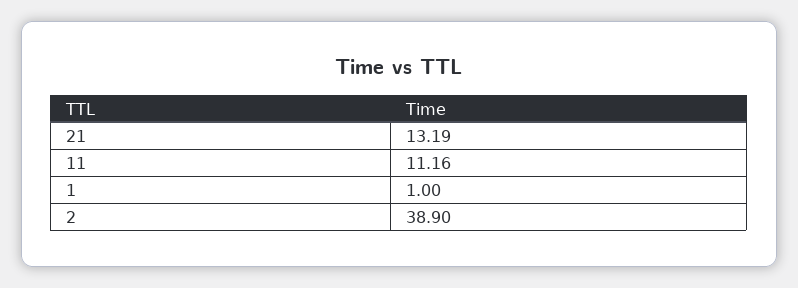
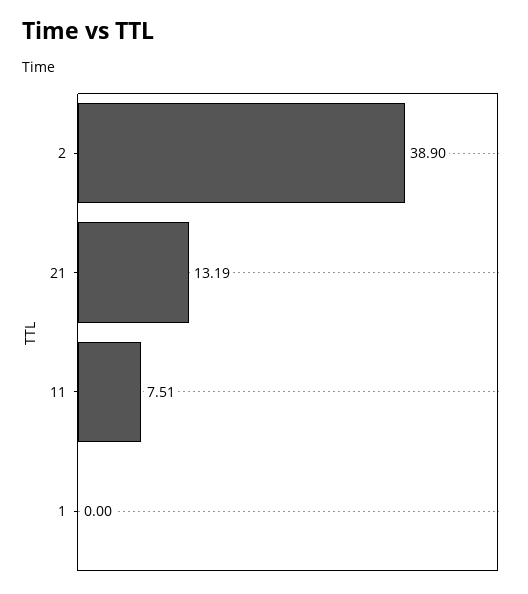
11: 11.16 -> 7.51
1: 1 -> 0

